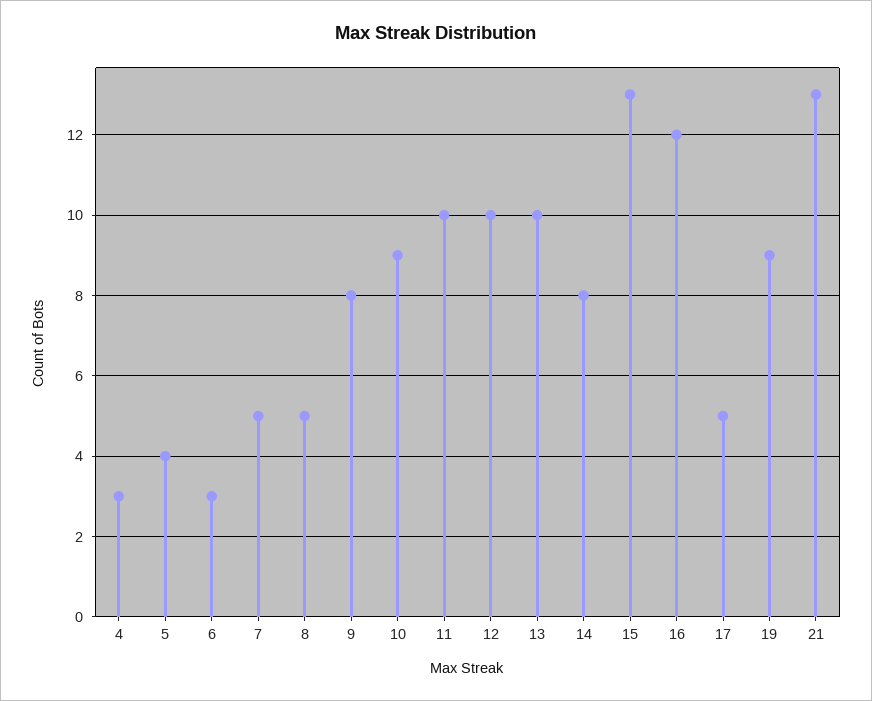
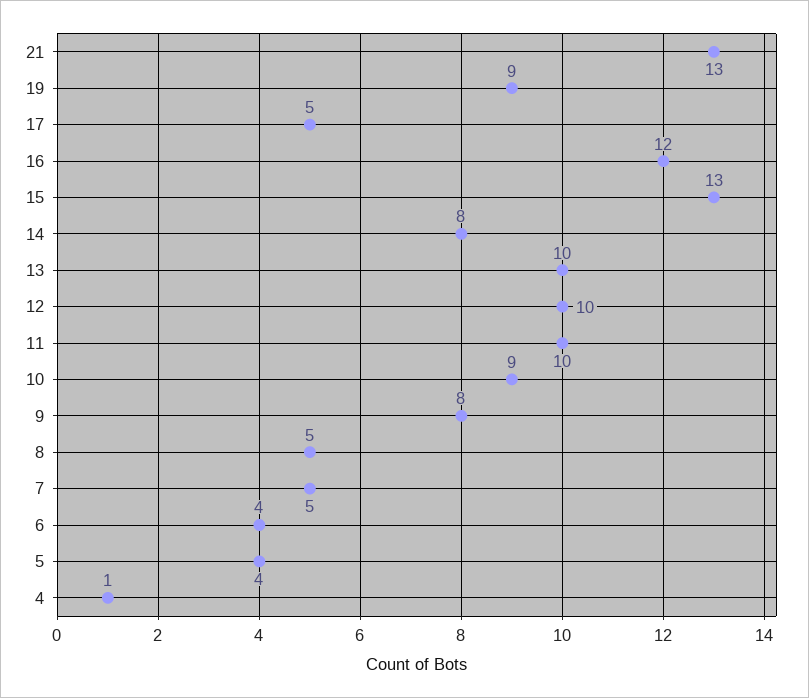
4: 3 -> 1
6: 3 -> 4

